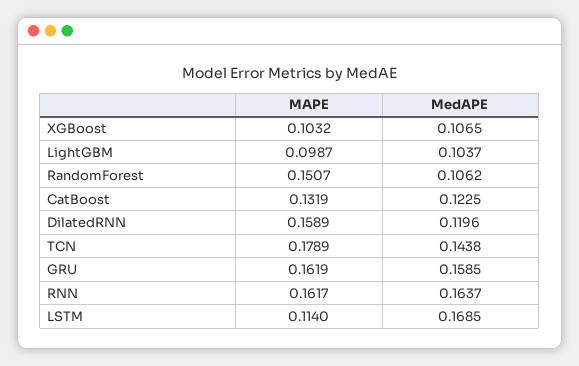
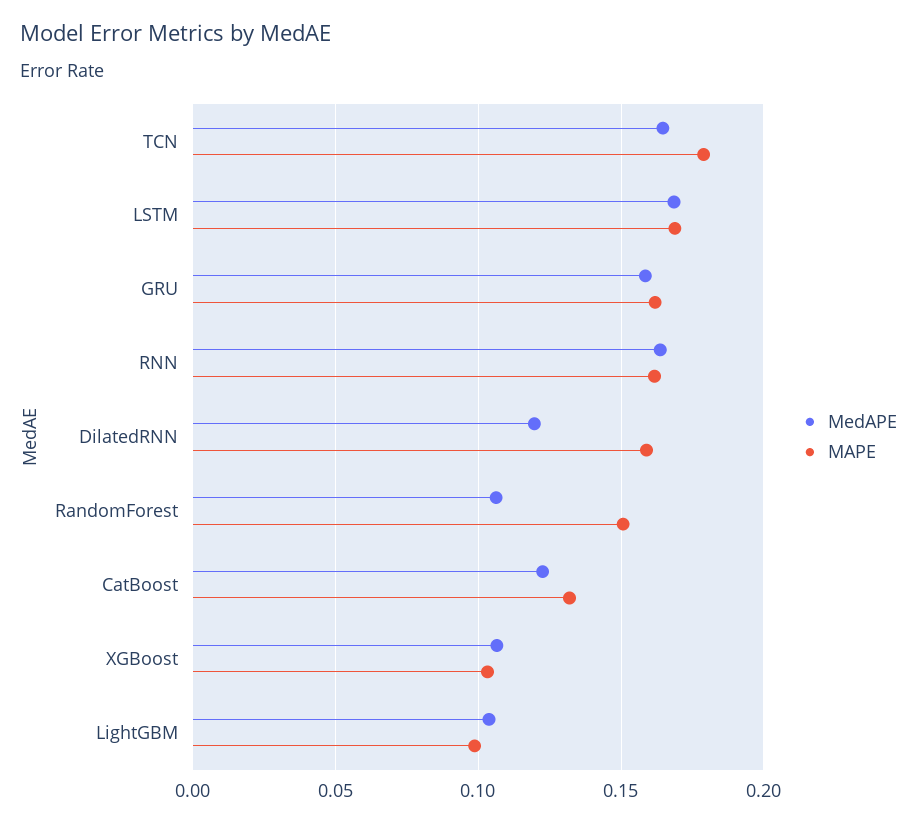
MedAPE, TCN: 0.1438 -> 0.165
MAPE, LSTM: 0.114 -> 0.17

